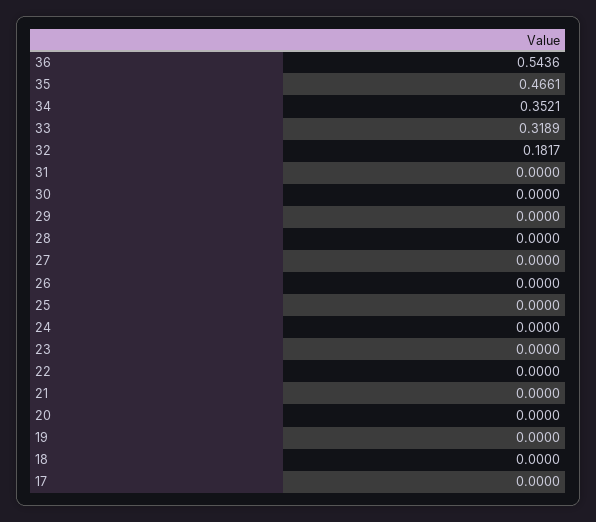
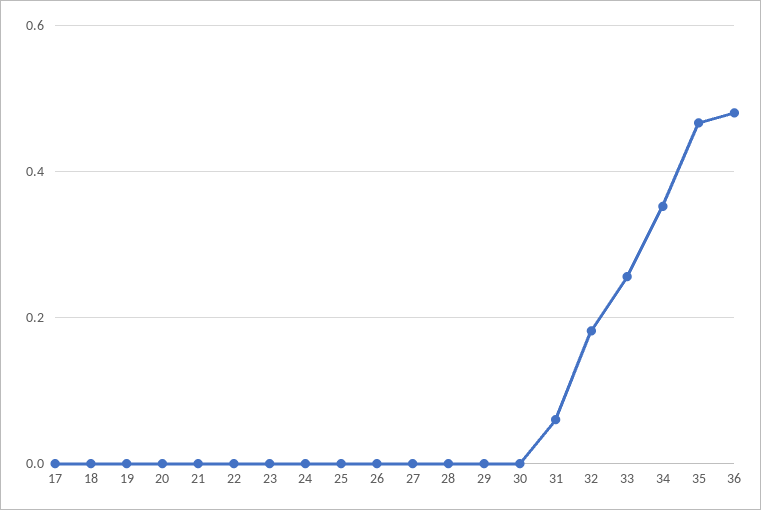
36: 0.5436 -> 0.48
33: 0.3189 -> 0.26
31: 0 -> 0.06

